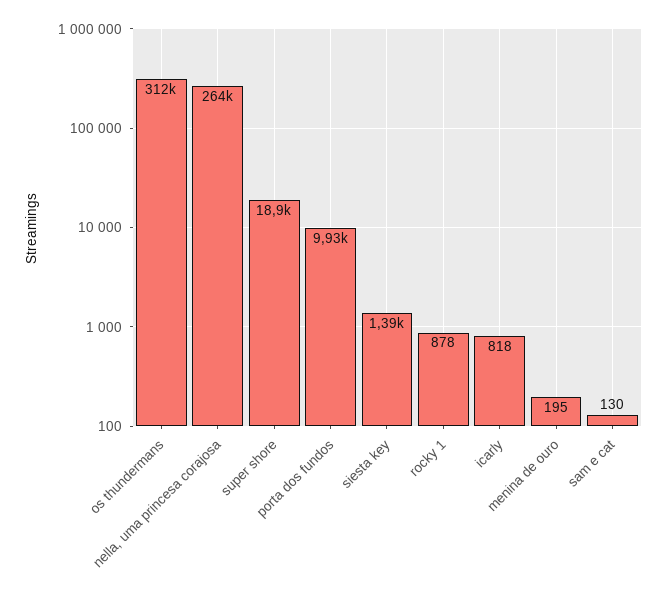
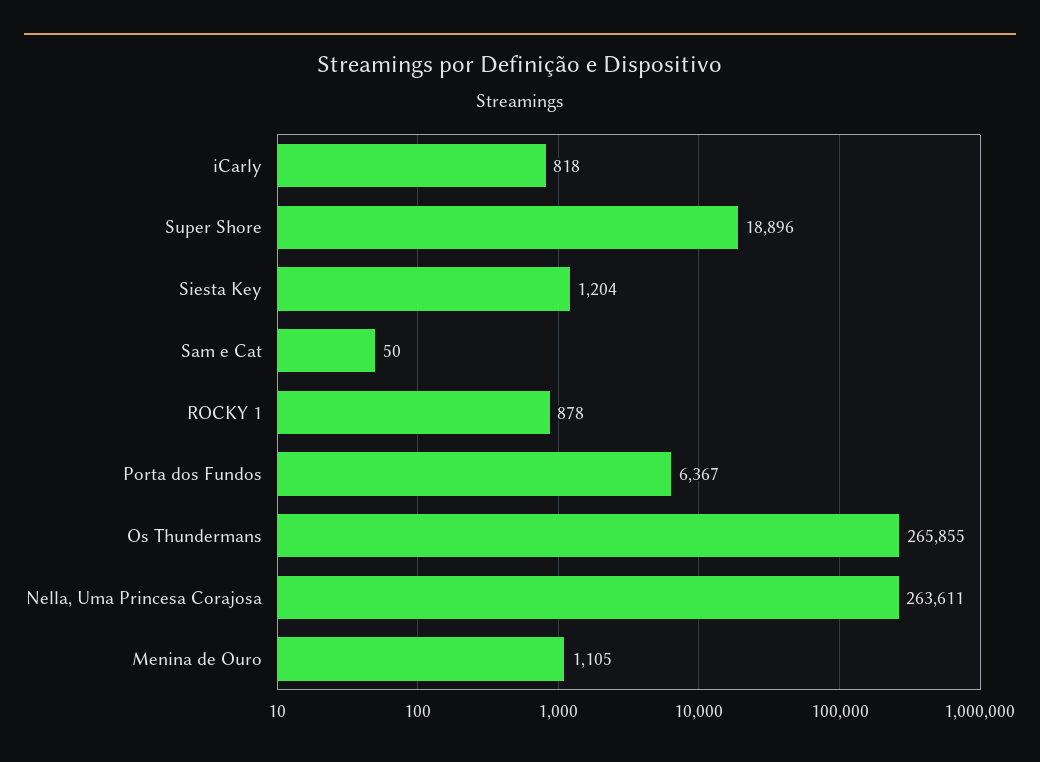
os thundermans: 312000 -> 265855
porta dos fundos: 9930 -> 6367
siesta key: 1390 -> 1204
menina de ouro: 195 -> 1105
sam e cat: 130 -> 50

